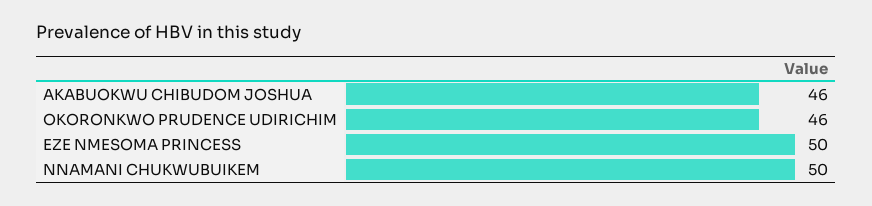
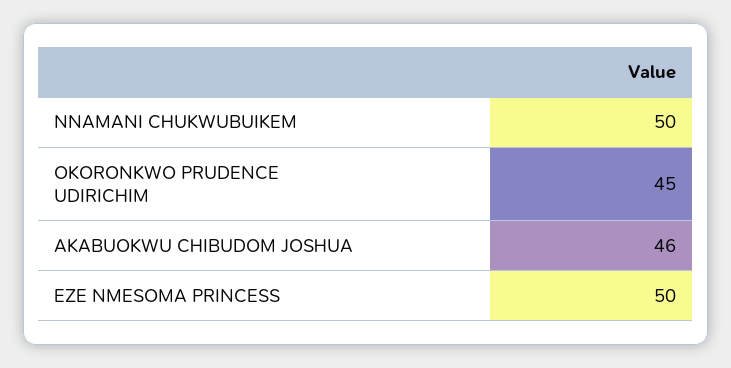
OKORONKWO PRUDENCE UDIRICHIM: 46 -> 45

